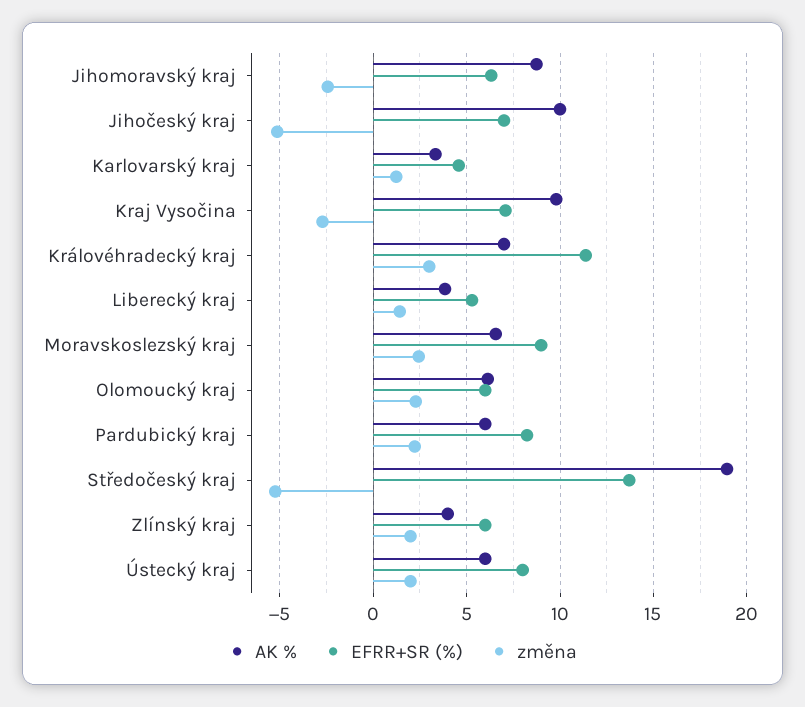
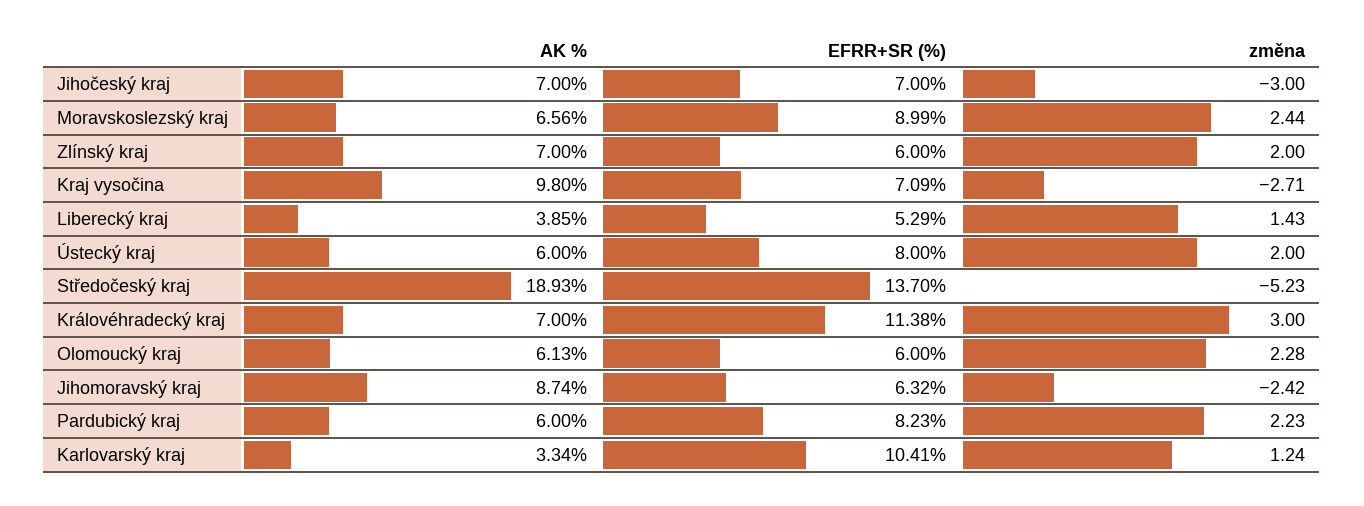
AK %, Jihočeský kraj: 10 -> 7
změna, Jihočeský kraj: -5 -> -3
EFRR+SR (%), Karlovarský kraj: 4.5 -> 10.41
AK %, Zlínský kraj: 4 -> 7

